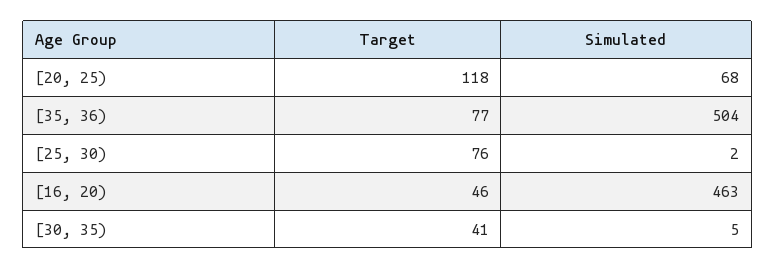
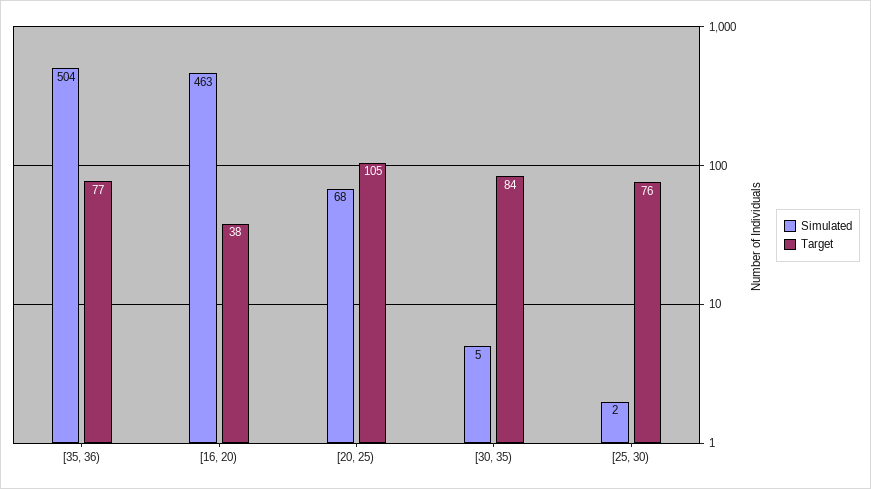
Target, [20, 25): 118 -> 105
Target, [16, 20): 46 -> 38
Target, [30, 35): 41 -> 84

